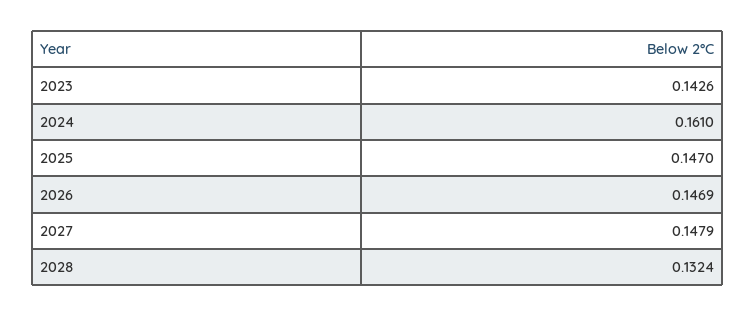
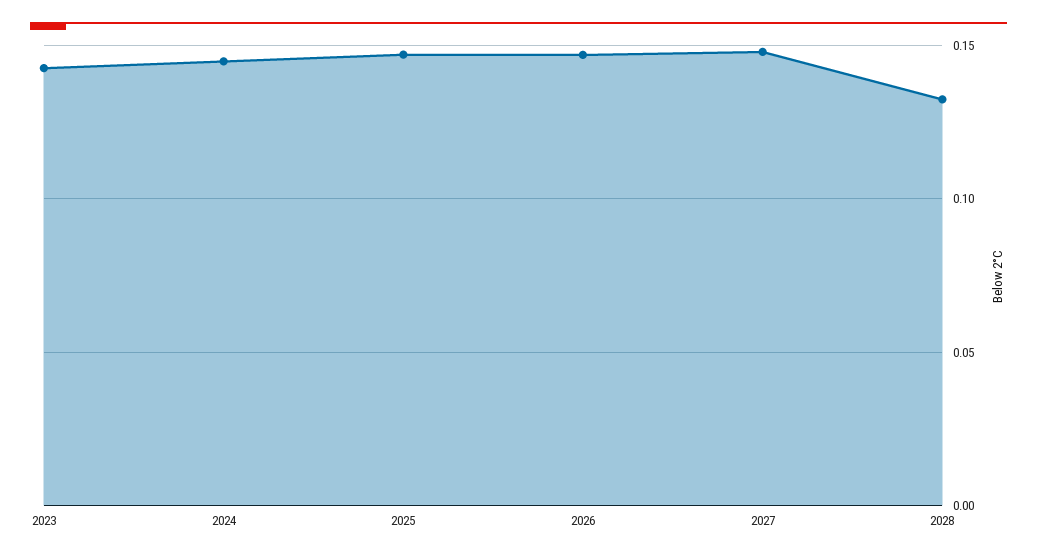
2024: 0.161 -> 0.145

